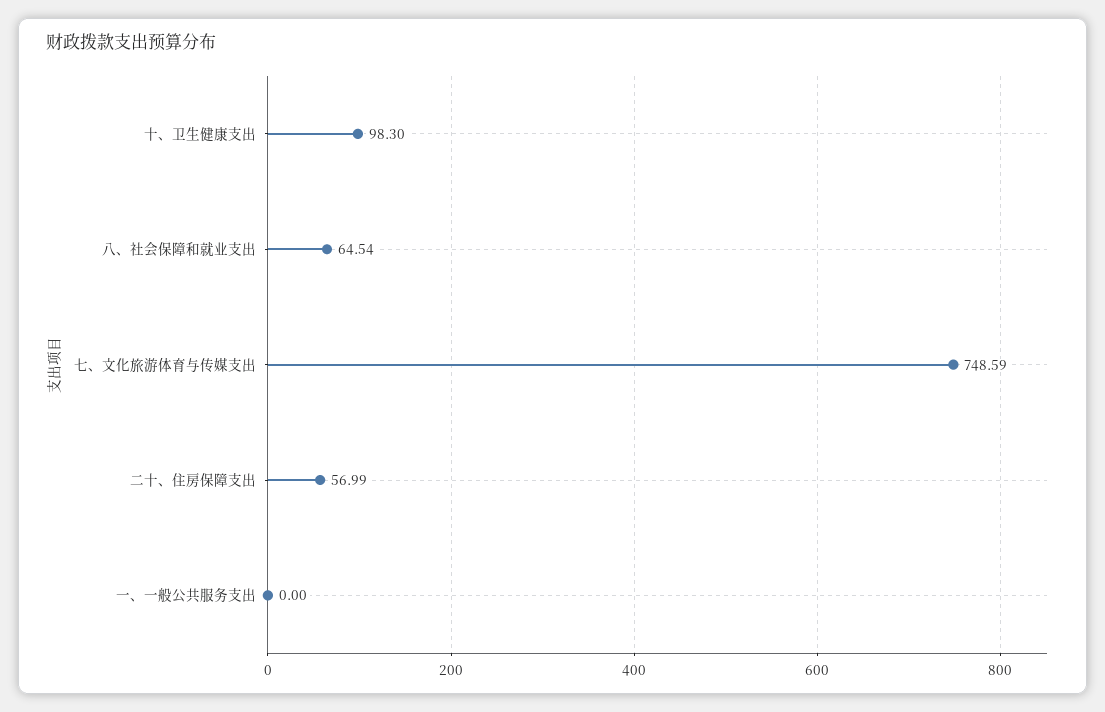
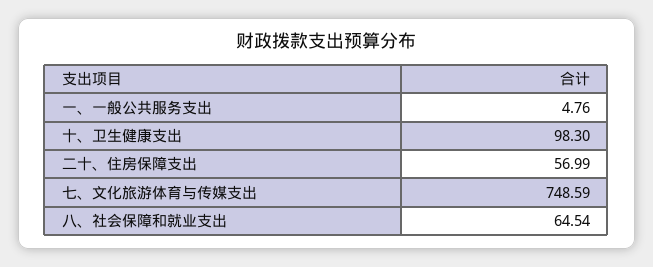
一、一般公共服务支出: 0 -> 4.76

